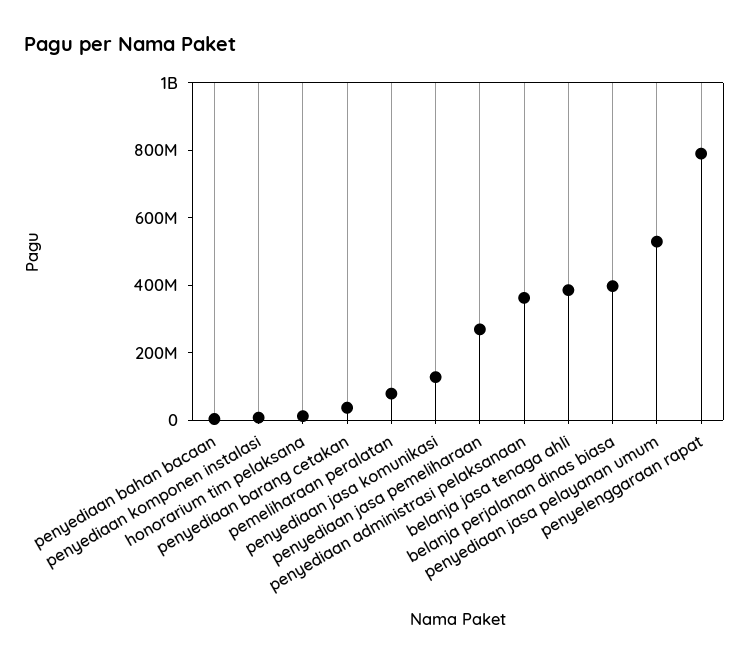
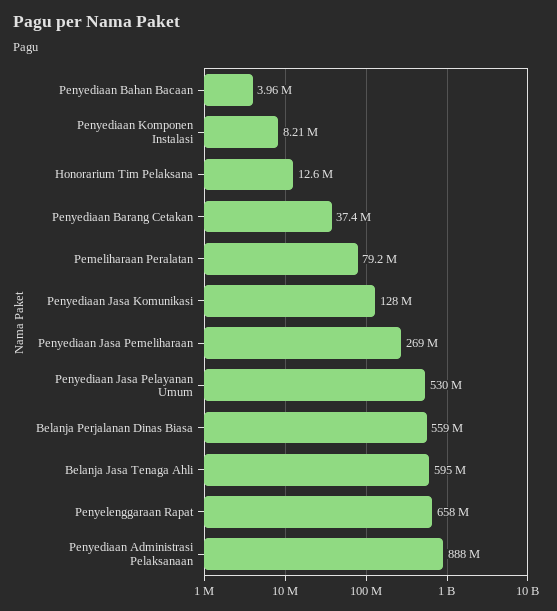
penyediaan administrasi pelaksanaan: 350000000 -> 888000000
belanja jasa tenaga ahli: 400000000 -> 595000000
belanja perjalanan dinas biasa: 400000000 -> 559000000
penyelenggaraan rapat: 800000000 -> 658000000

